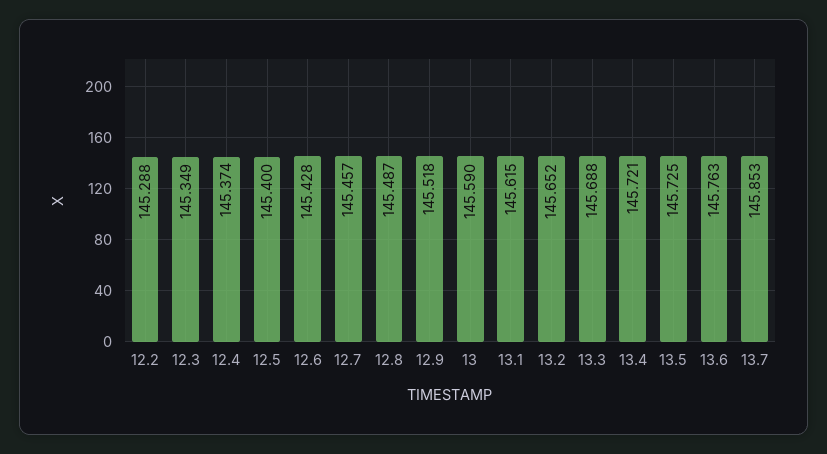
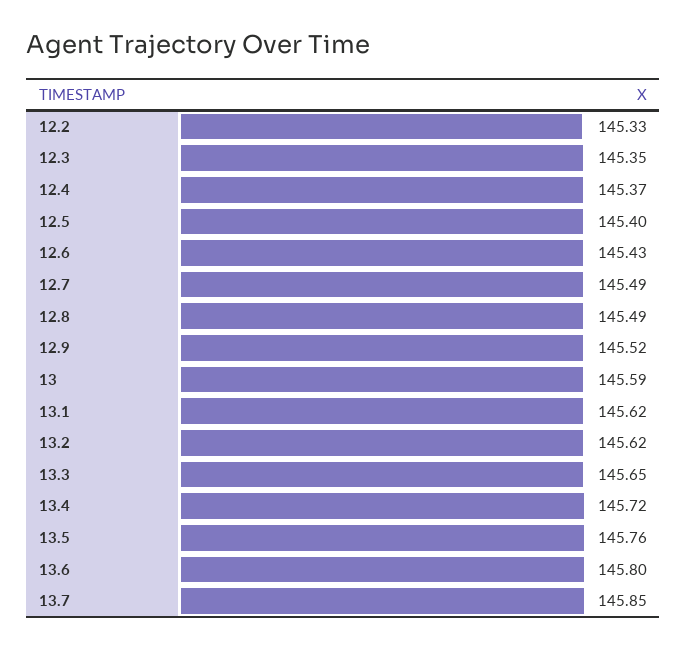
12.2: 145.288 -> 145.33
12.7: 145.457 -> 145.49
13.2: 145.652 -> 145.62
13.3: 145.688 -> 145.65
13.5: 145.725 -> 145.76
13.6: 145.763 -> 145.8

